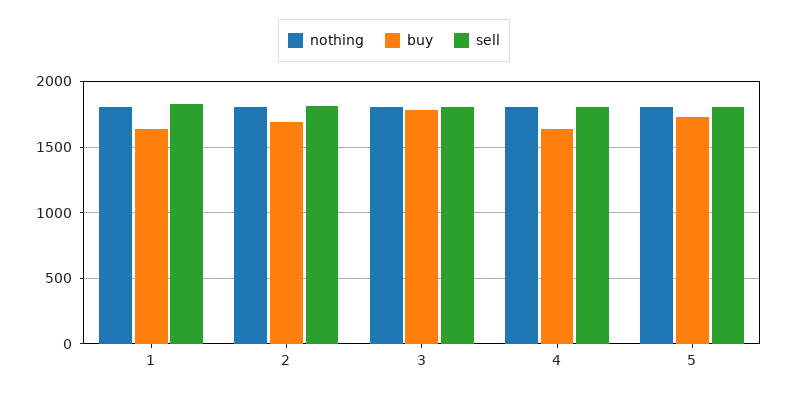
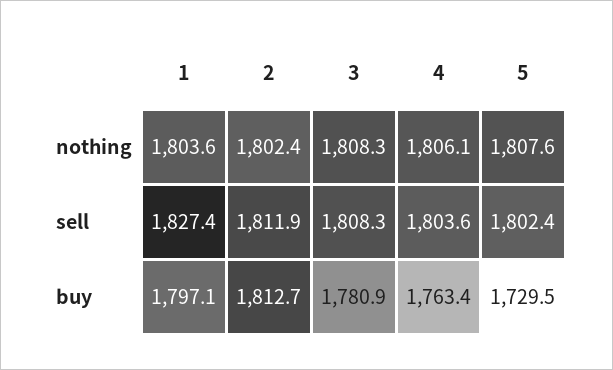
buy, 1: 1650 -> 1797.1
buy, 2: 1700 -> 1812.7
buy, 4: 1650 -> 1763.4

